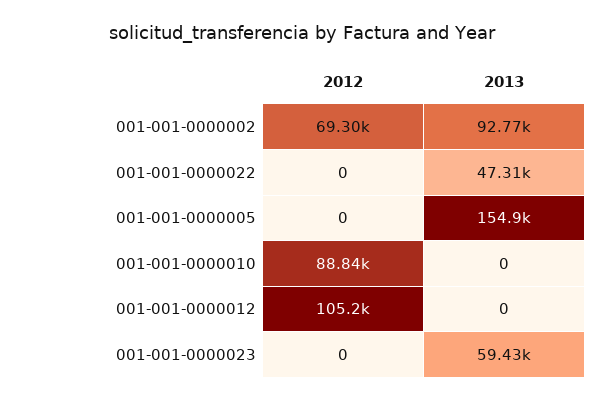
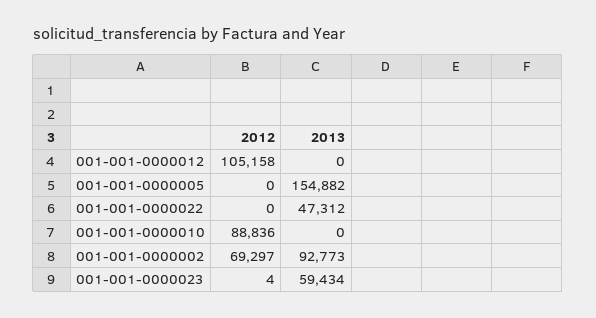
2012, 001-001-0000023: 0 -> 4

